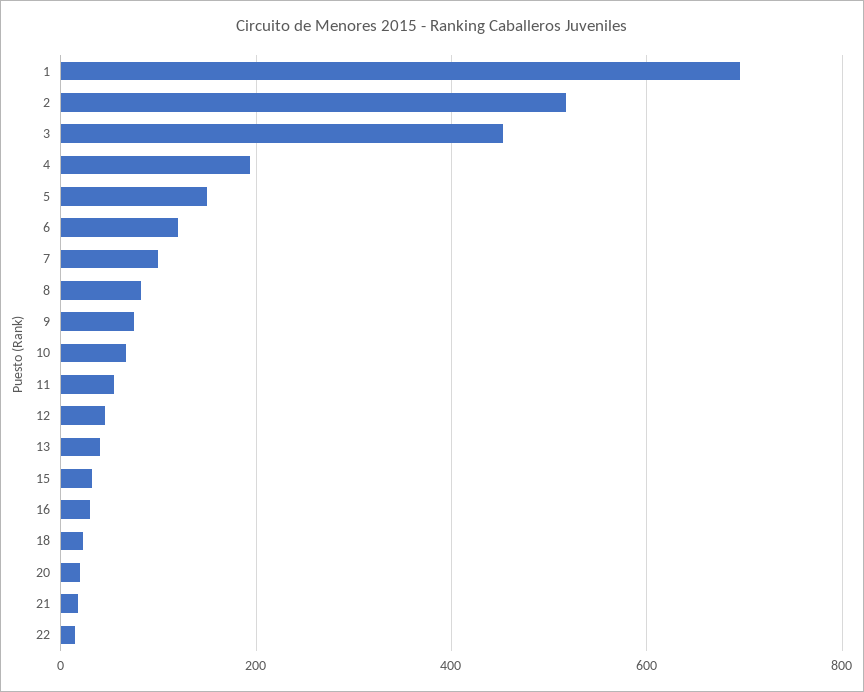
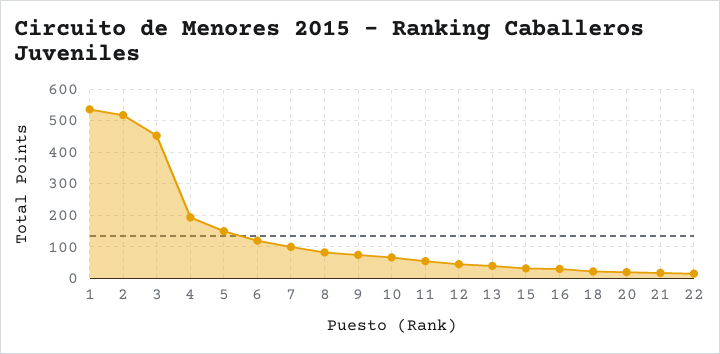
1: 700 -> 540

